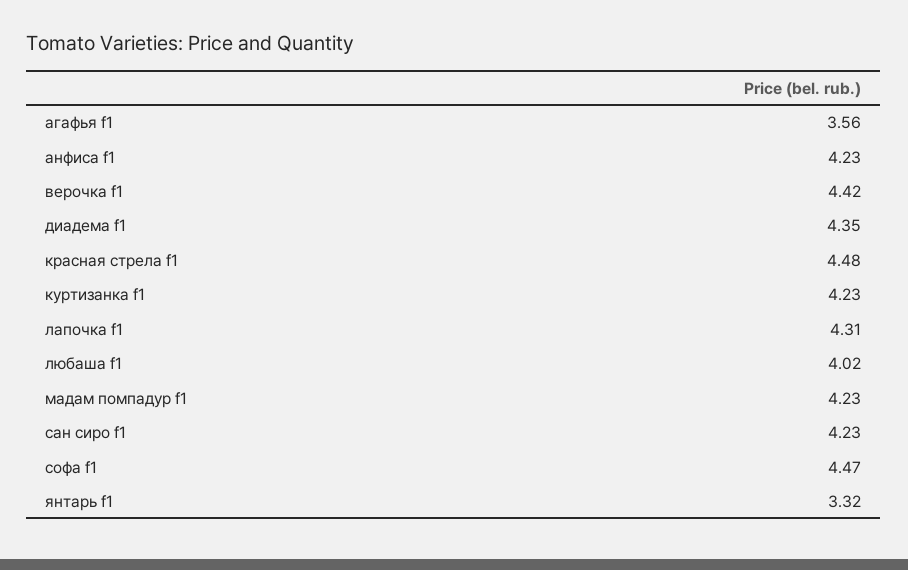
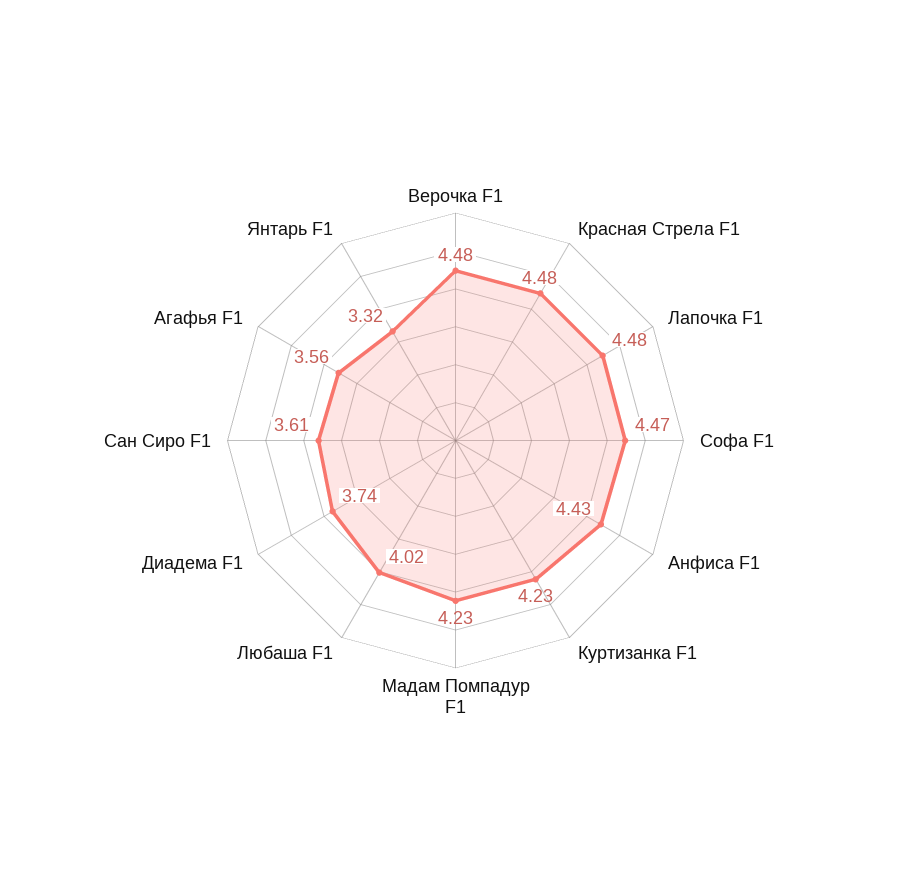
анфиса f1: 4.23 -> 4.43
верочка f1: 4.42 -> 4.48
диадема f1: 4.35 -> 3.74
лапочка f1: 4.31 -> 4.48
сан сиро f1: 4.23 -> 3.61

